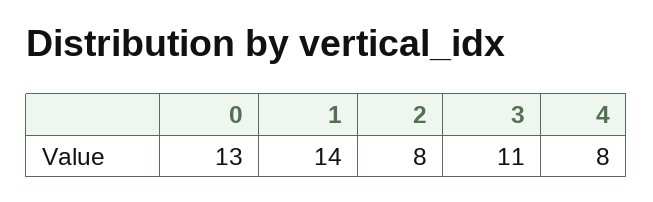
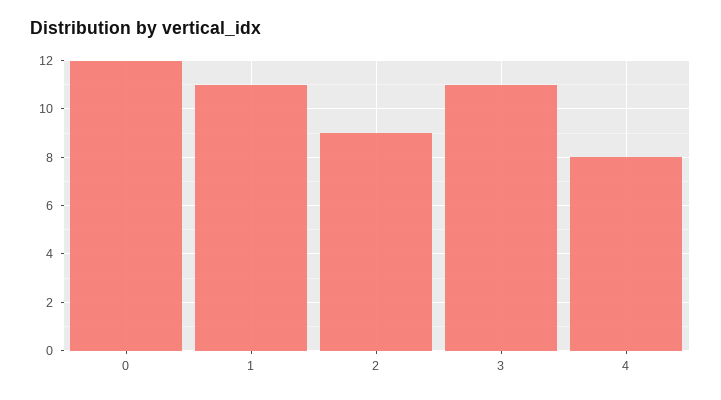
0: 13 -> 12
1: 14 -> 11
2: 8 -> 9

